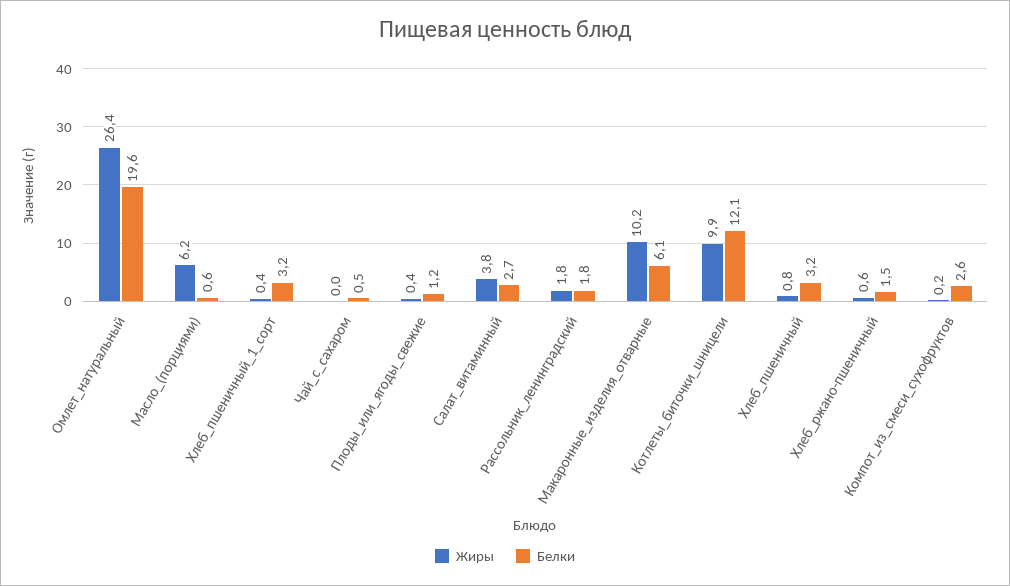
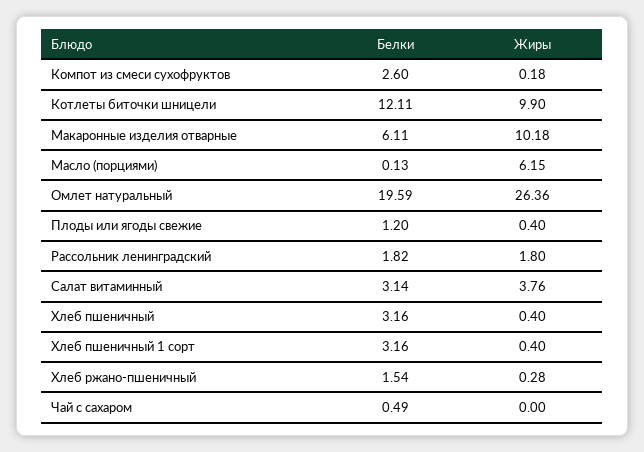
Белки, Масло_(порциями): 0.6 -> 0.13
Белки, Салат_витаминный: 2.7 -> 3.14
Жиры, Хлеб_пшеничный: 0.8 -> 0.4
Жиры, Хлеб_ржано-пшеничный: 0.6 -> 0.28

